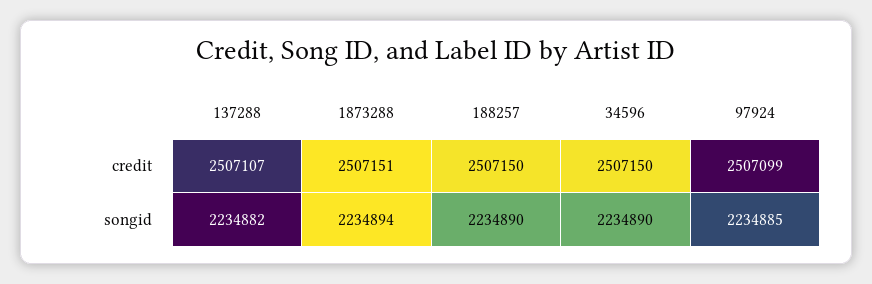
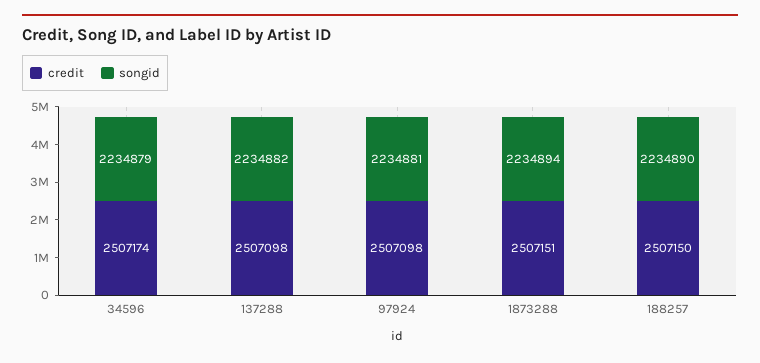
credit, 137288: 2507107 -> 2507098
credit, 34596: 2507150 -> 2507174
credit, 97924: 2507099 -> 2507098
songid, 34596: 2234890 -> 2234879
songid, 97924: 2234885 -> 2234881

